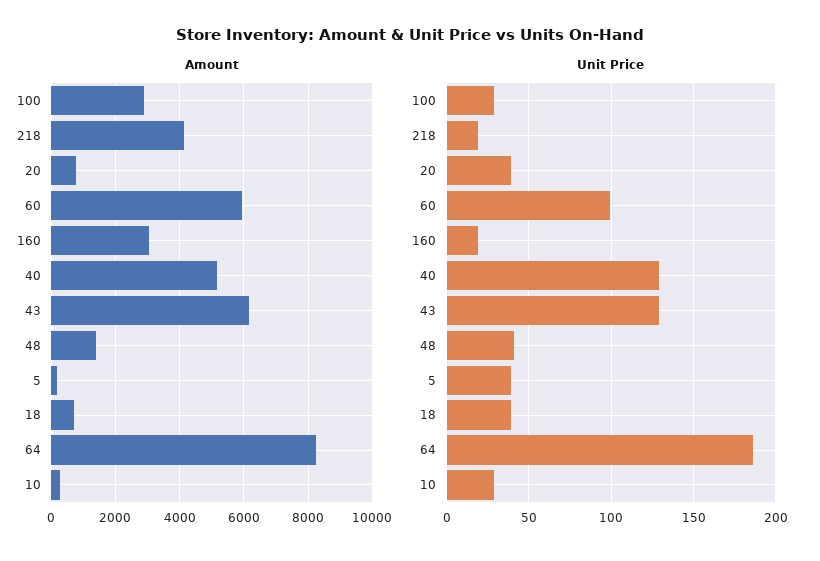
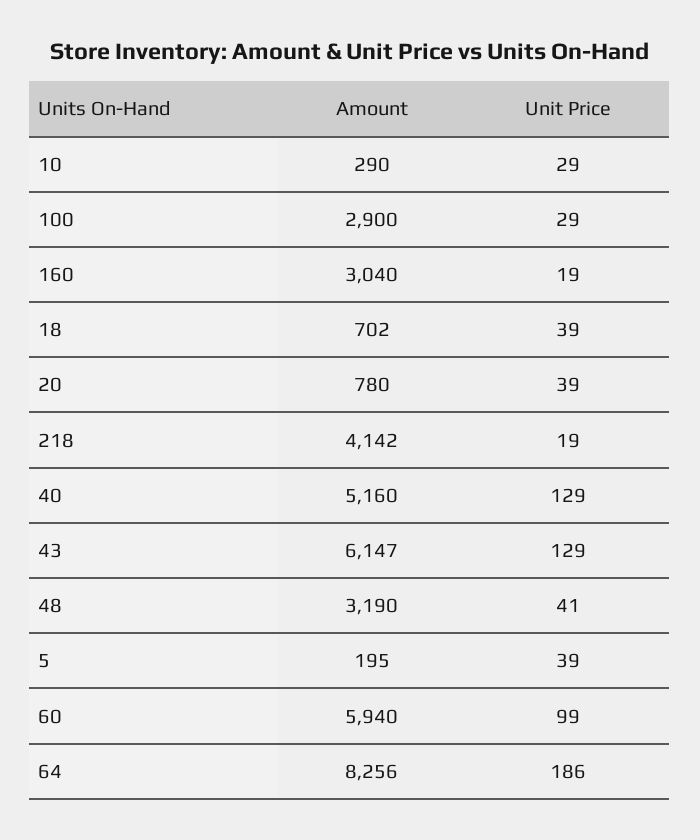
Amount, 48: 1400 -> 3190

